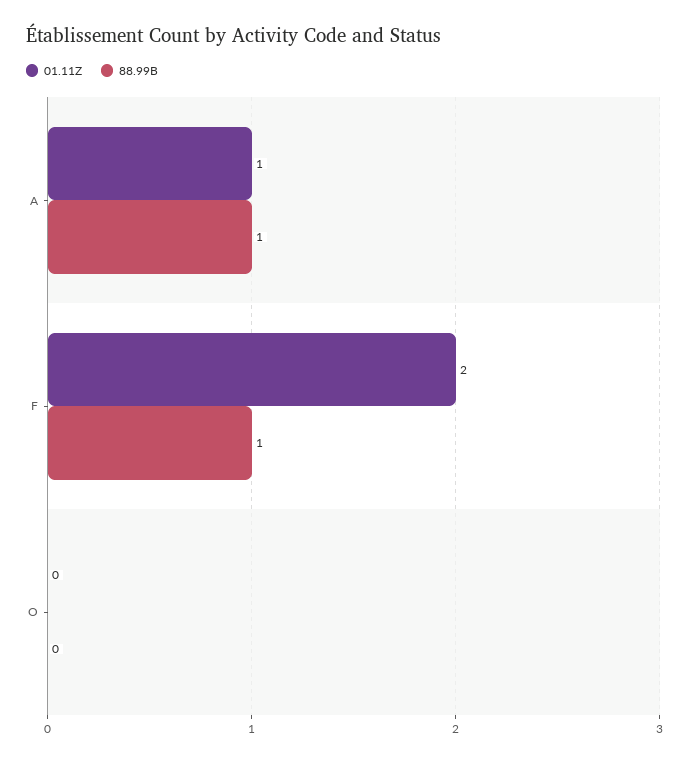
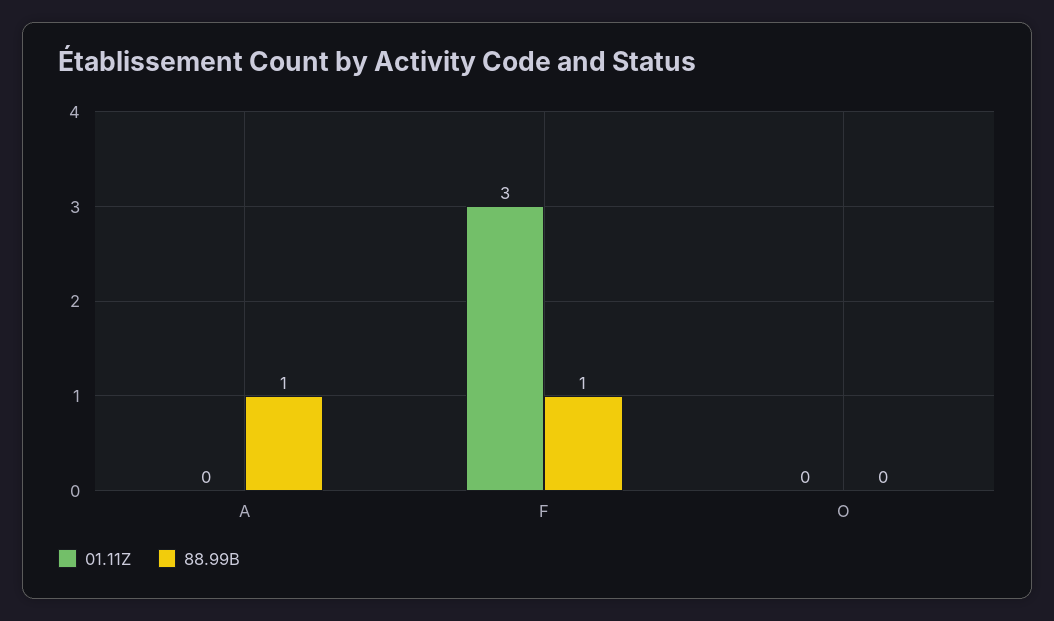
01.11Z, A: 1 -> 0
01.11Z, F: 2 -> 3

